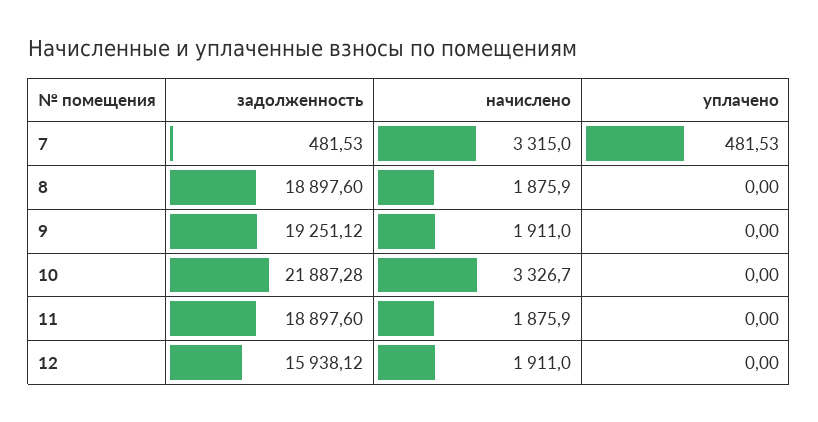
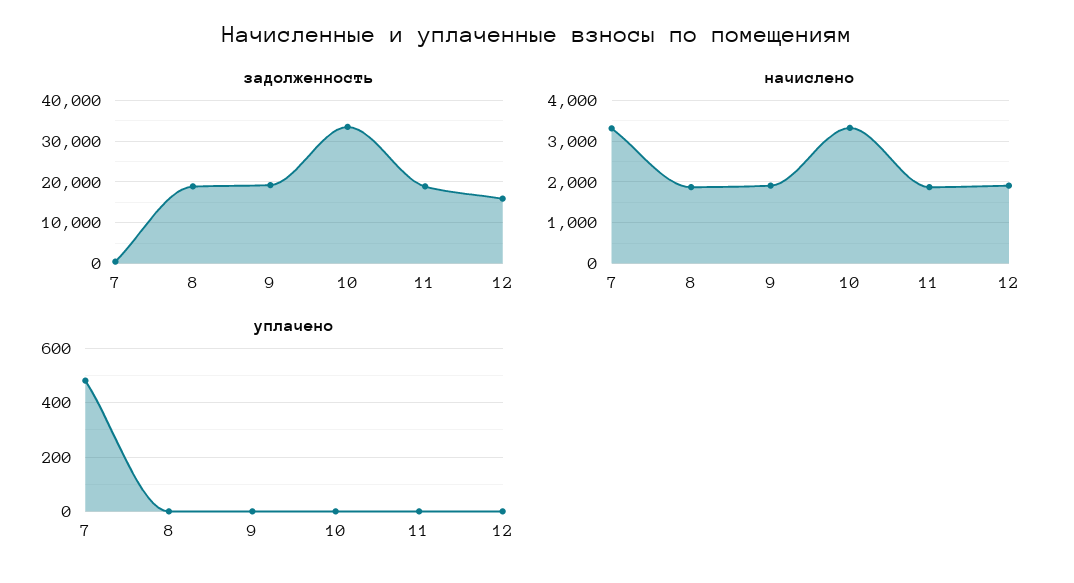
задолженность, 10: 21887.28 -> 34000

